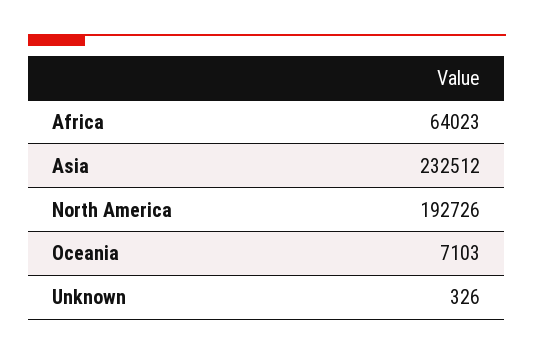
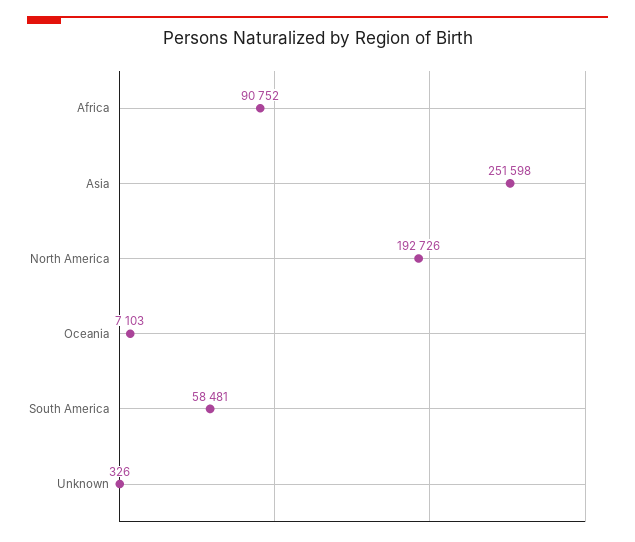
Africa: 64023 -> 90752
Asia: 232512 -> 251598
South America: none -> 58481

